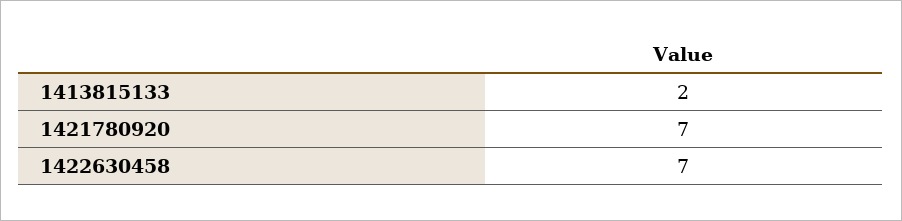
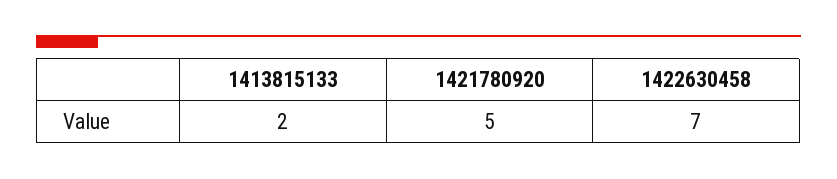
1421780920: 7 -> 5

